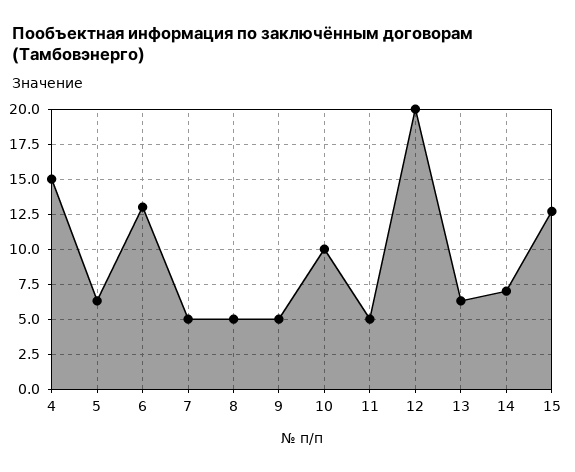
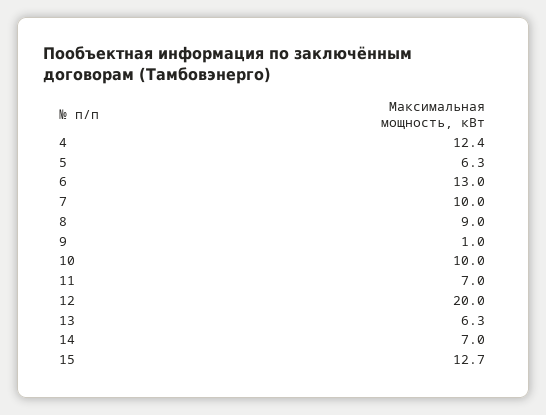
4: 15 -> 12.4
7: 5 -> 10
8: 5 -> 9
9: 5 -> 1
11: 5 -> 7

